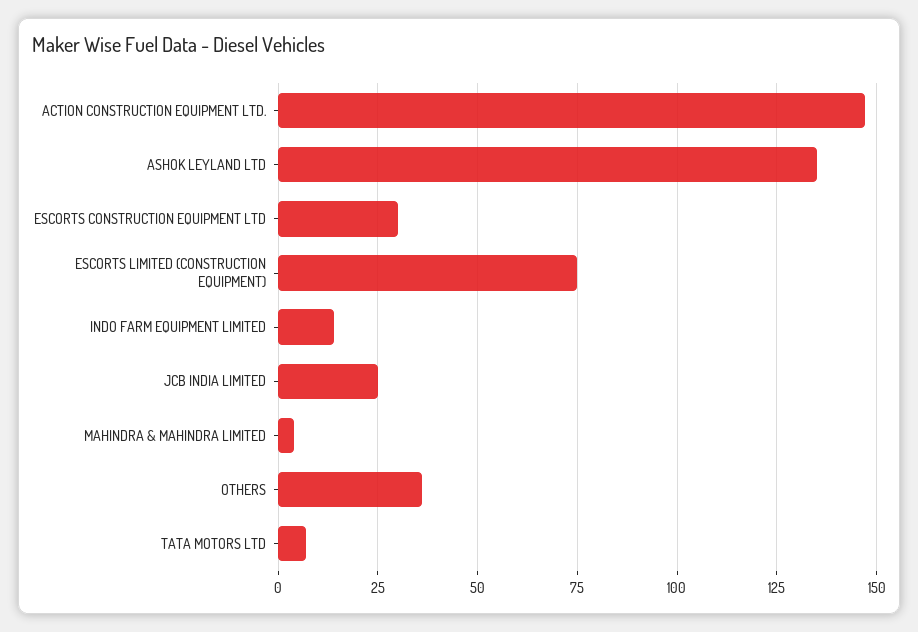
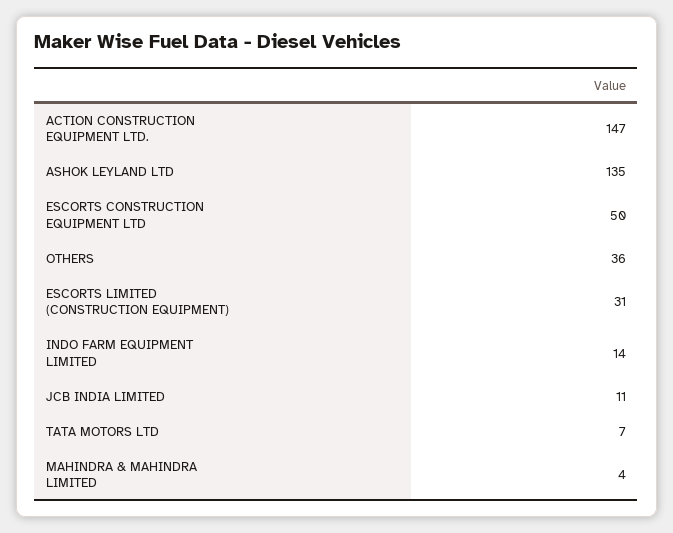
ESCORTS CONSTRUCTION EQUIPMENT LTD: 30 -> 50
ESCORTS LIMITED (CONSTRUCTION EQUIPMENT): 75 -> 31
JCB INDIA LIMITED: 25 -> 11

